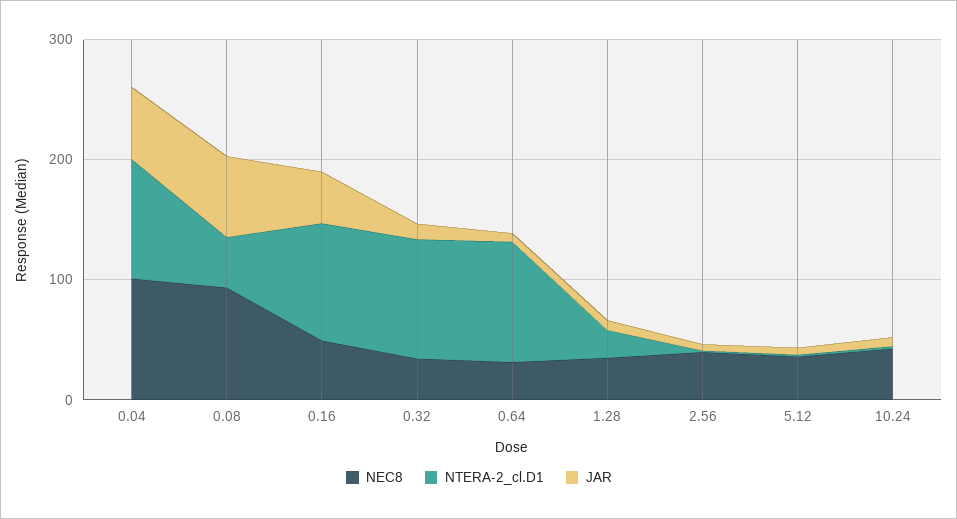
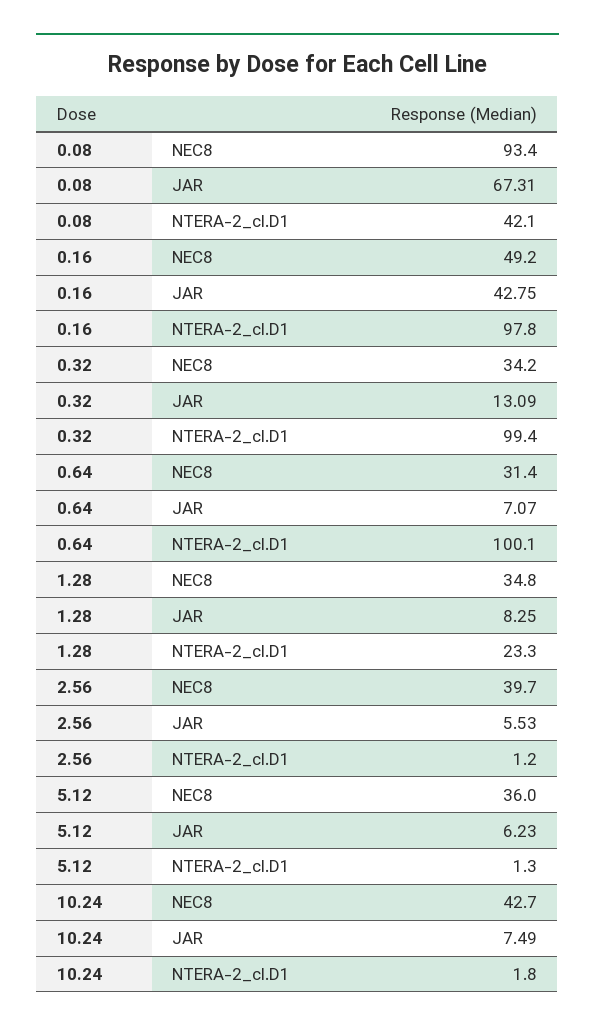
NEC8, 0.04: 100 -> none
NTERA-2_cl.D1, 0.04: 100 -> none
JAR, 0.04: 60 -> none

